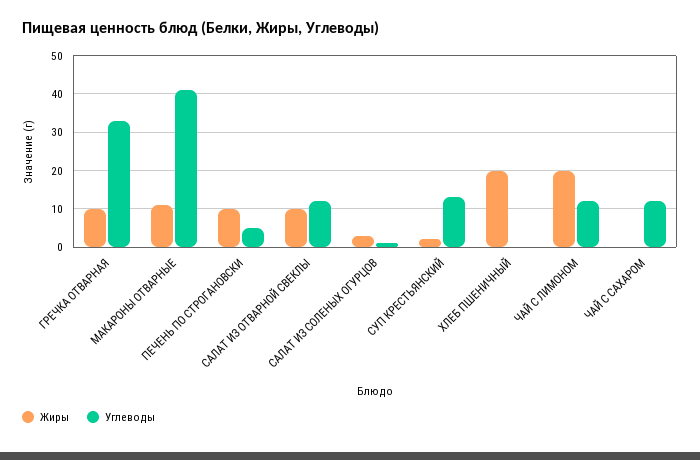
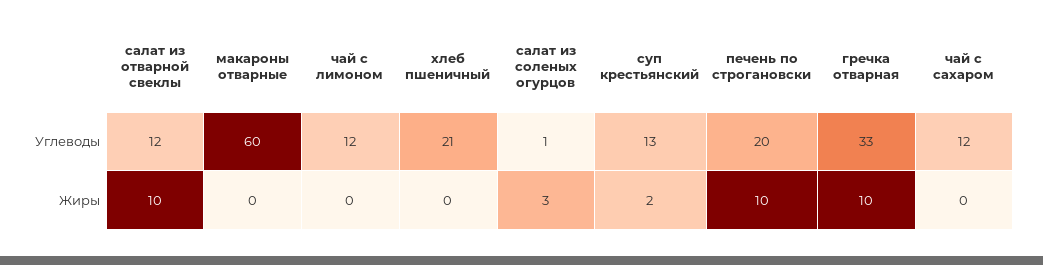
Жиры, МАКАРОНЫ ОТВАРНЫЕ: 10 -> 0
Углеводы, МАКАРОНЫ ОТВАРНЫЕ: 40 -> 60
Углеводы, ПЕЧЕНЬ ПО СТРОГАНОВСКИ: 5 -> 20
Жиры, ХЛЕБ ПШЕНИЧНЫЙ: 20 -> 0
Углеводы, ХЛЕБ ПШЕНИЧНЫЙ: 0 -> 21
Жиры, ЧАЙ С ЛИМОНОМ: 20 -> 0

